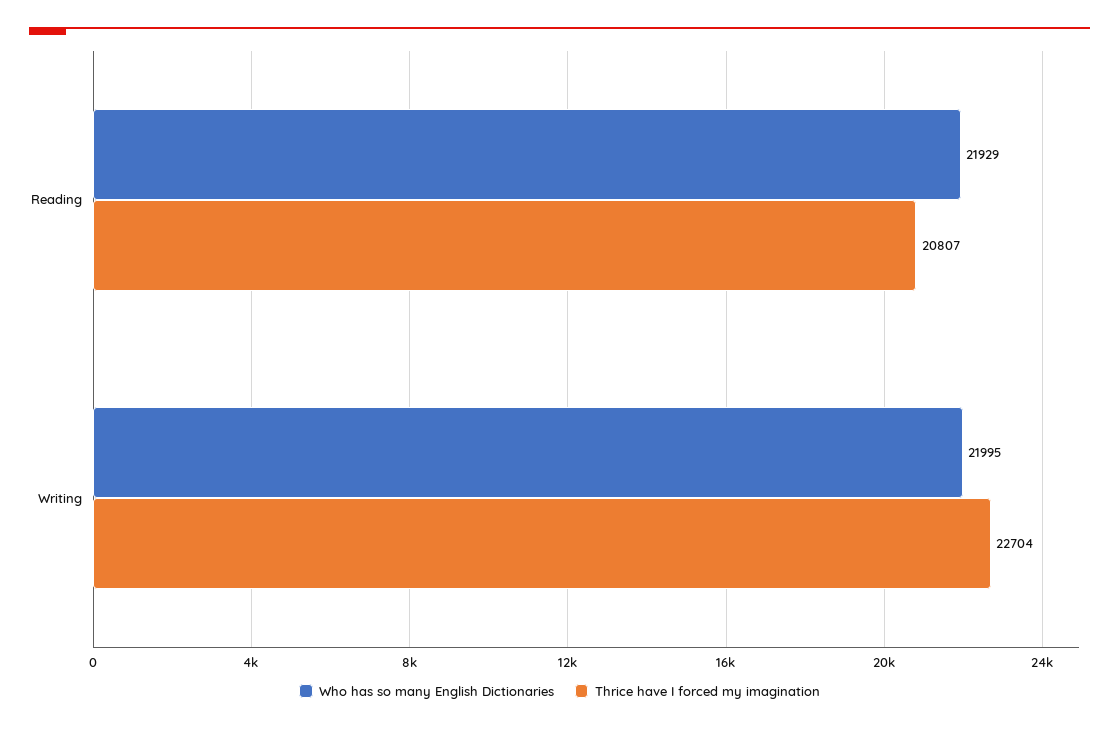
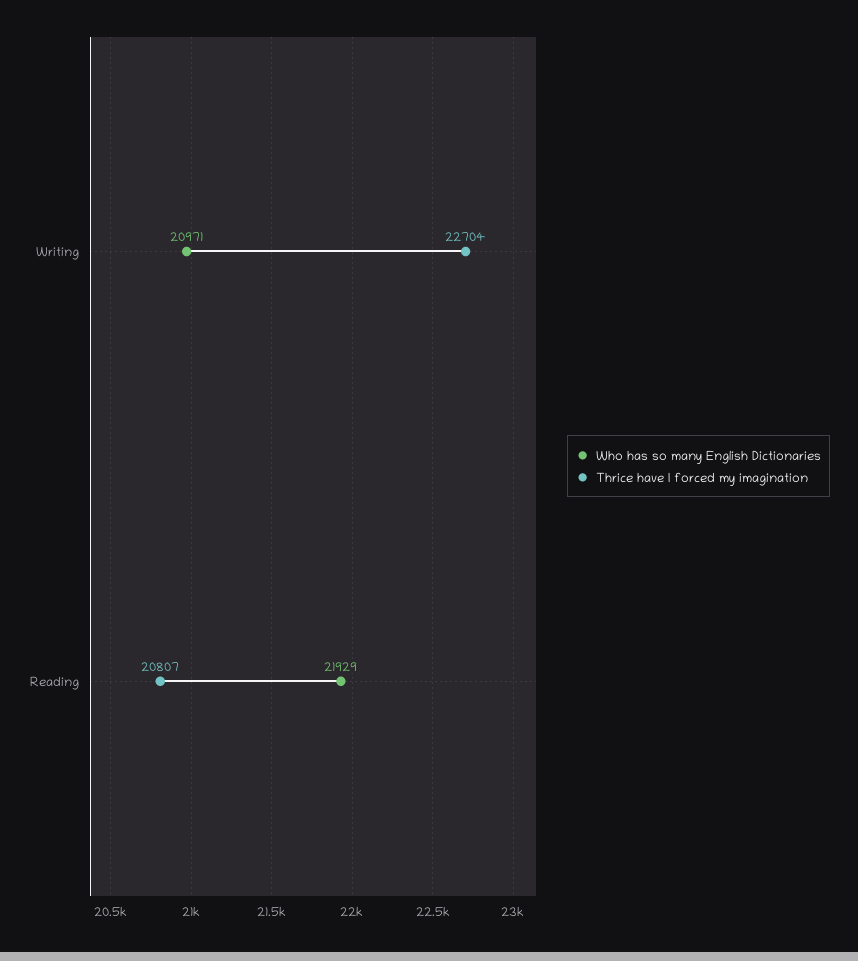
Who has so many English Dictionaries, Writing: 21995 -> 20971

